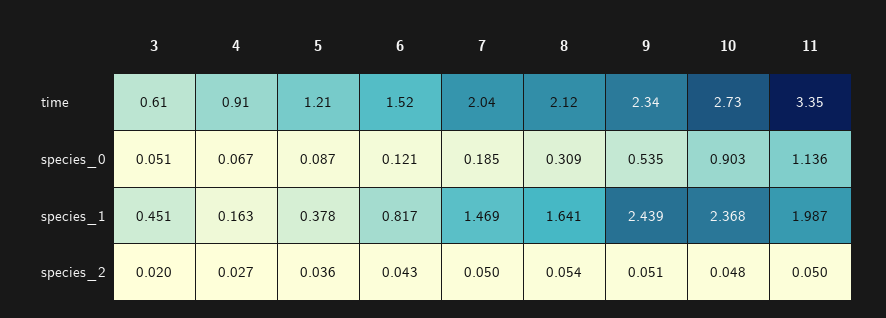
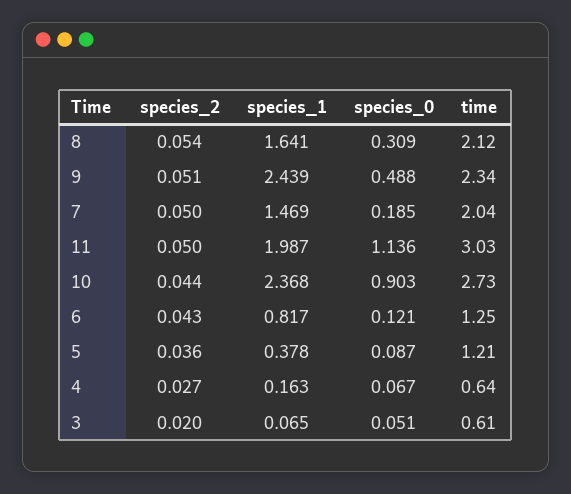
4, time: 0.91 -> 0.64
6, time: 1.52 -> 1.25
11, time: 3.35 -> 3.03
9, species_0: 0.535 -> 0.488
3, species_1: 0.451 -> 0.065
10, species_2: 0.048 -> 0.044

